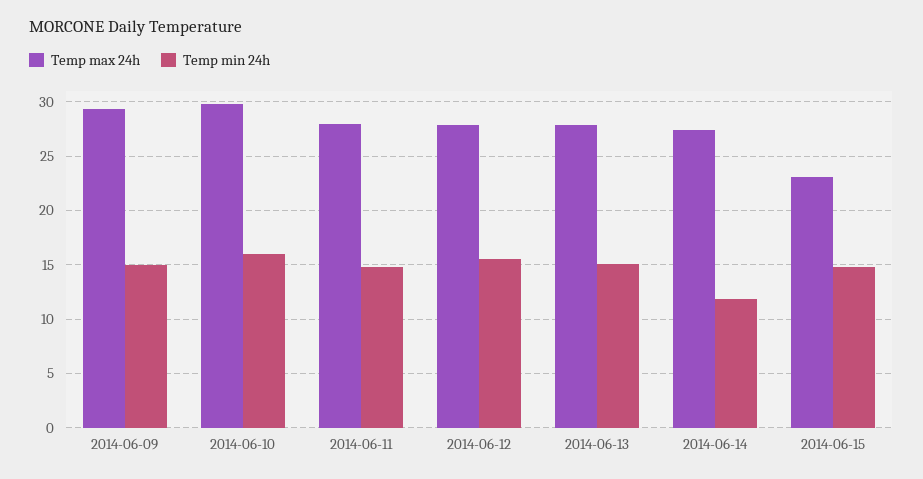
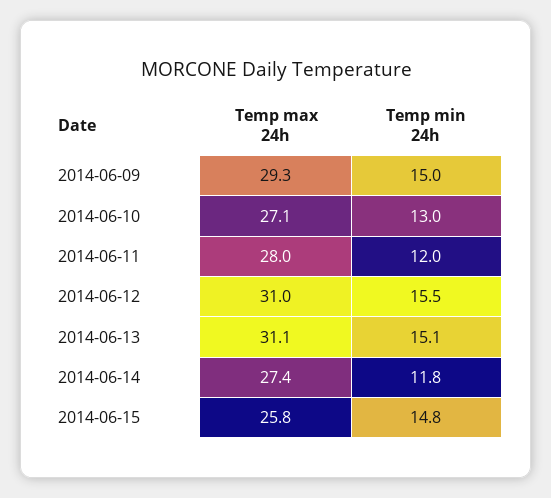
Temp max 24h, 2014-06-10: 30 -> 27.1
Temp min 24h, 2014-06-10: 16 -> 13
Temp min 24h, 2014-06-11: 15 -> 12
Temp max 24h, 2014-06-12: 28 -> 31
Temp max 24h, 2014-06-13: 28 -> 31.1
Temp max 24h, 2014-06-15: 23 -> 25.8

